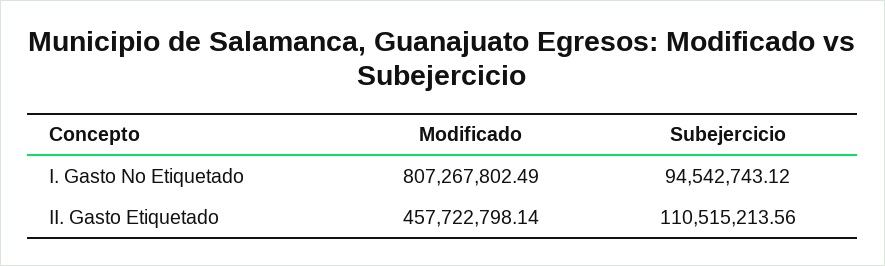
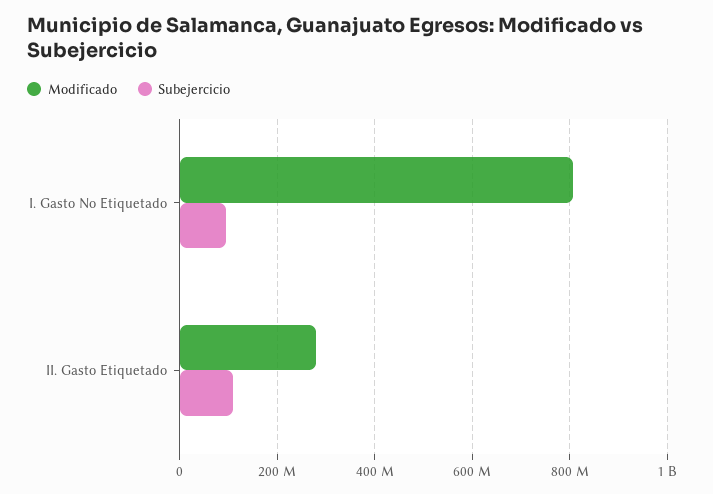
Modificado, II. Gasto Etiquetado: 457722798.14 -> 280000000

